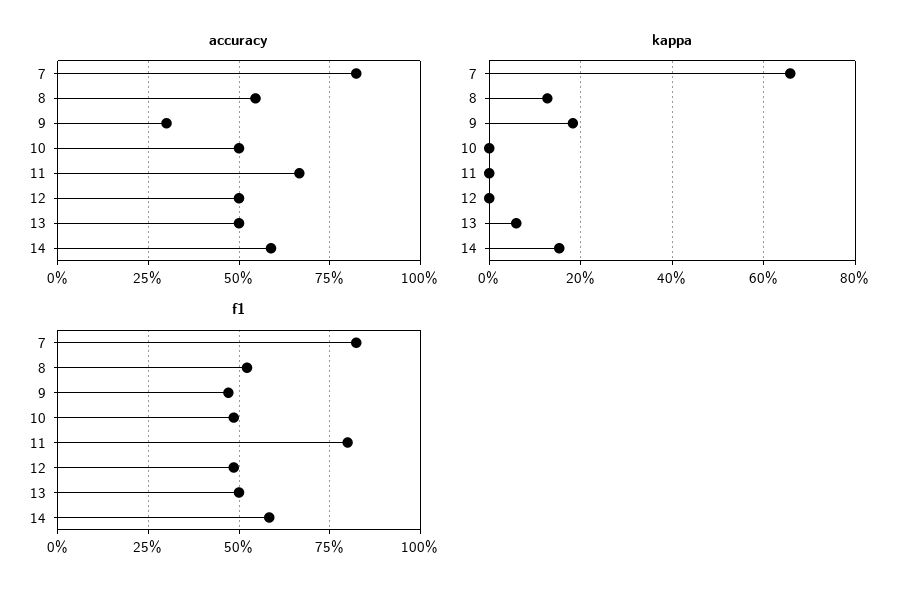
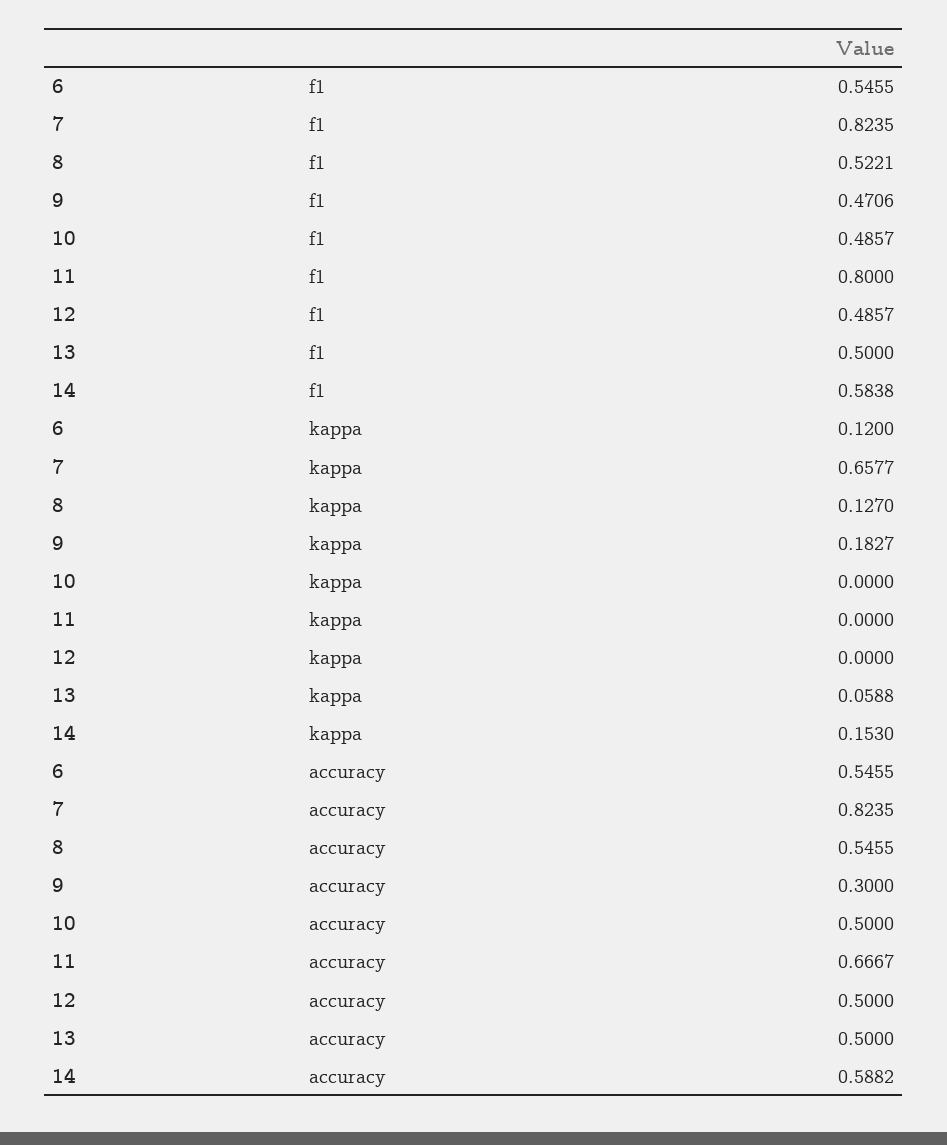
f1, 6: none -> 0.5455
kappa, 6: none -> 0.12
accuracy, 6: none -> 0.5455

